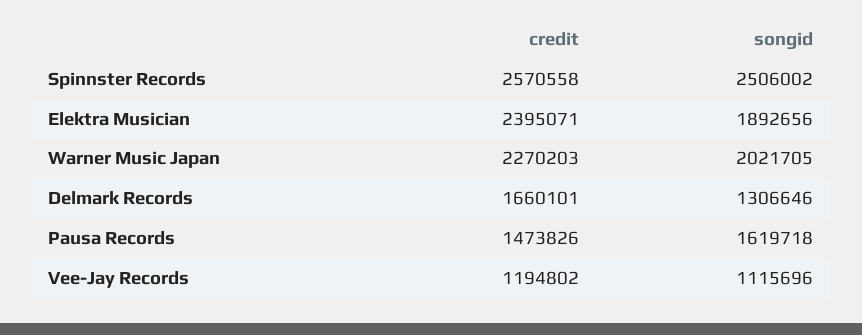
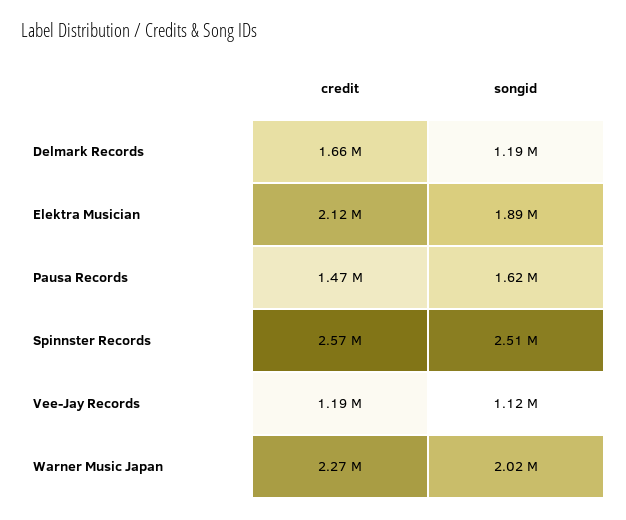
credit, Elektra Musician: 2395071 -> 2120000
songid, Delmark Records: 1306646 -> 1190000

